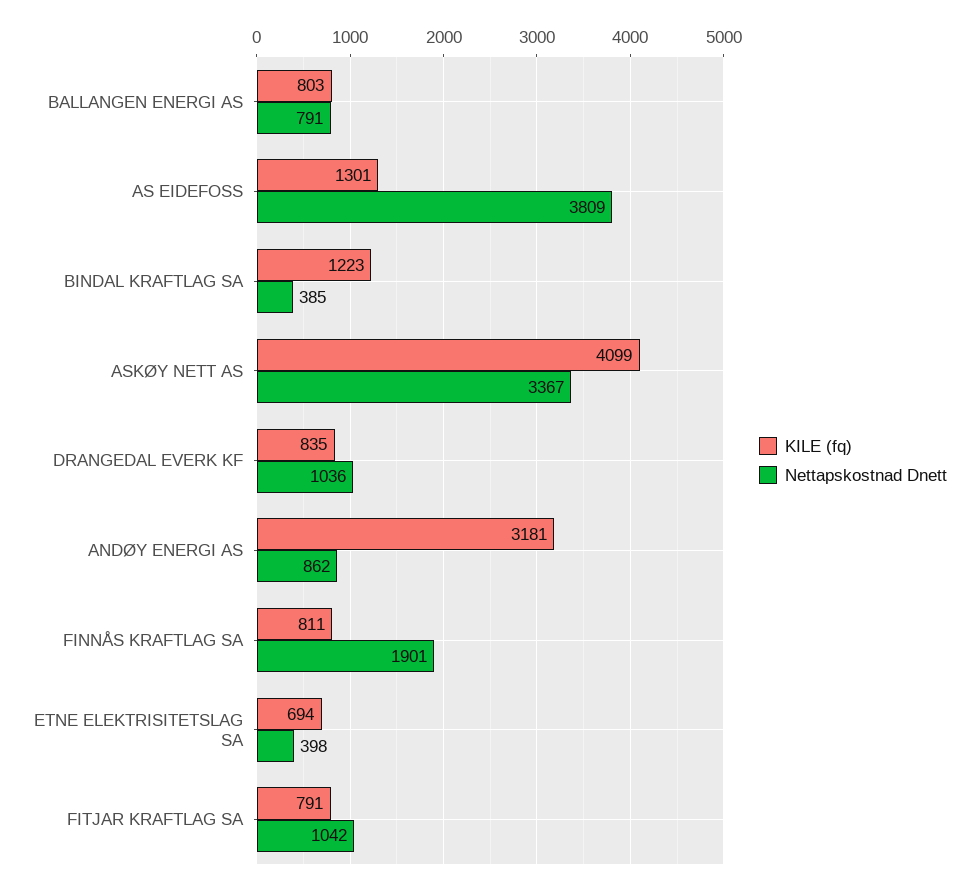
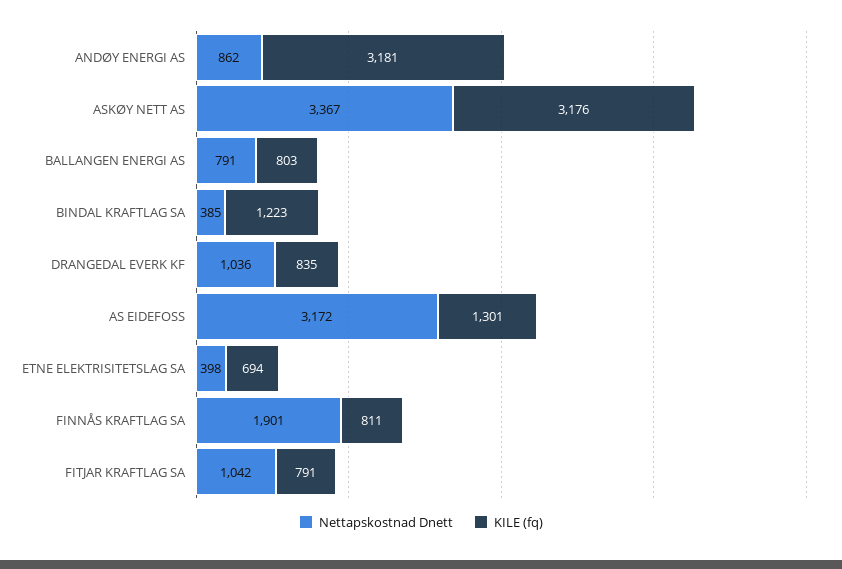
Nettapskostnad Dnett, AS EIDEFOSS: 3809 -> 3172
KILE (fq), ASKØY NETT AS: 4099 -> 3176

